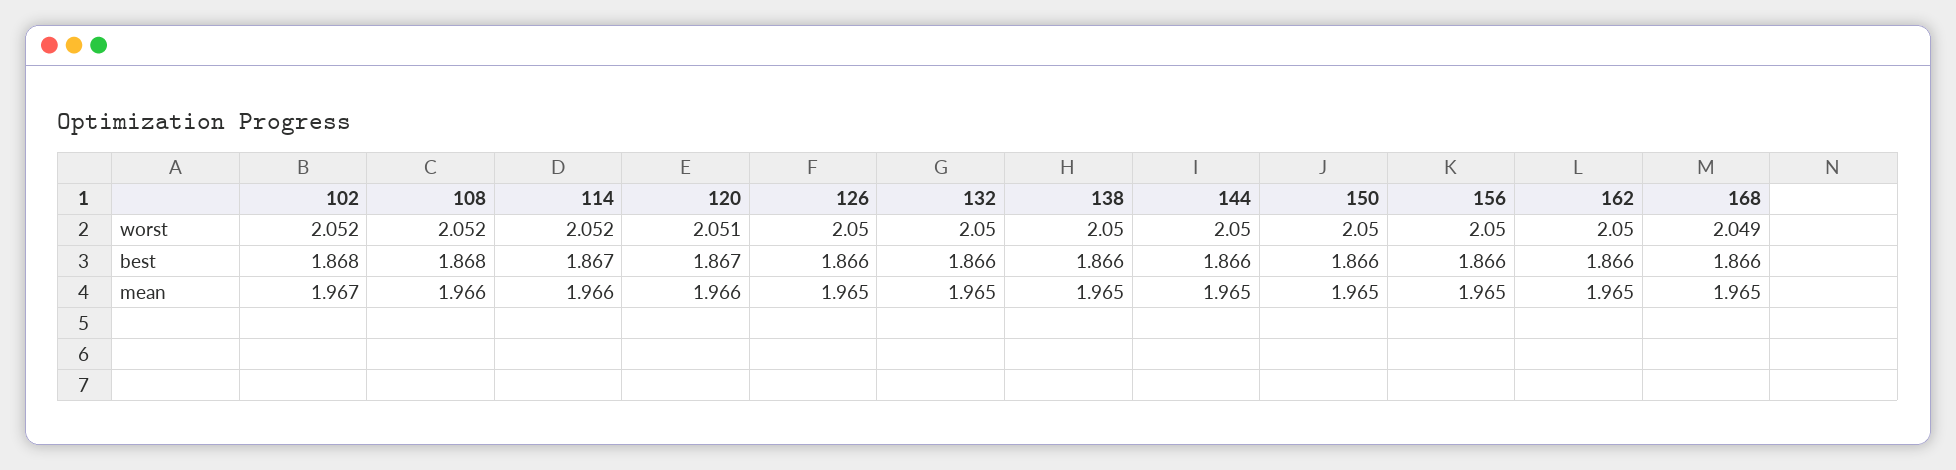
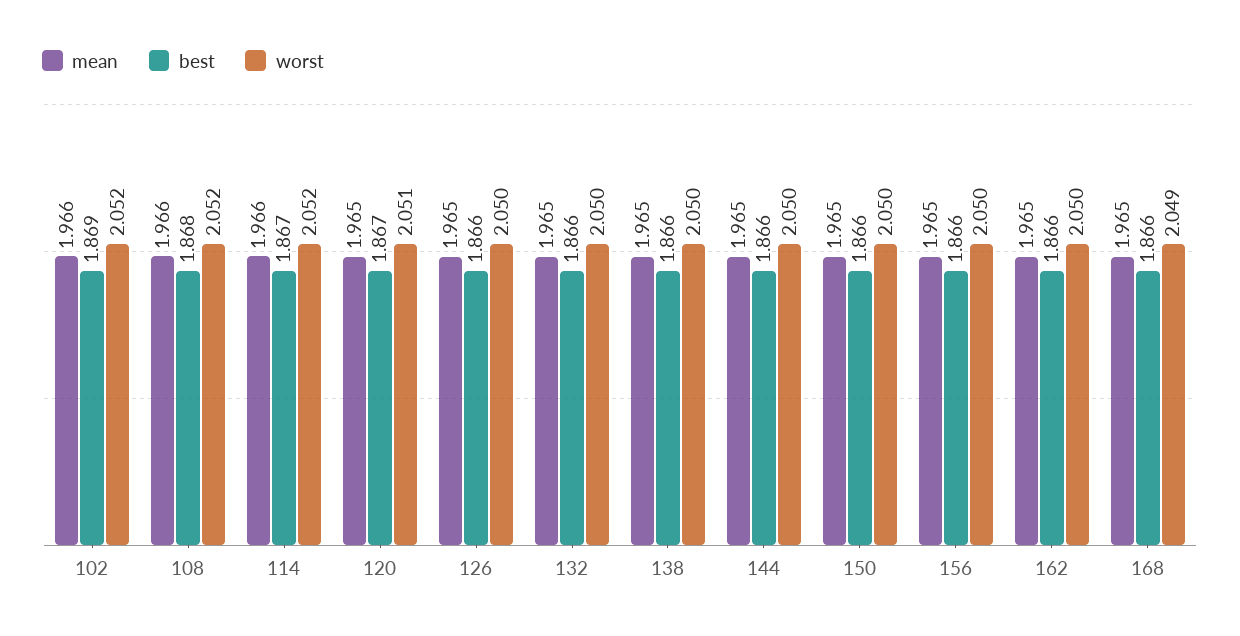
best, 102: 1.868 -> 1.869
mean, 102: 1.967 -> 1.966
mean, 120: 1.966 -> 1.965

